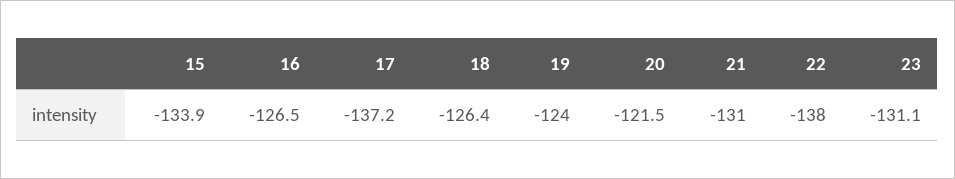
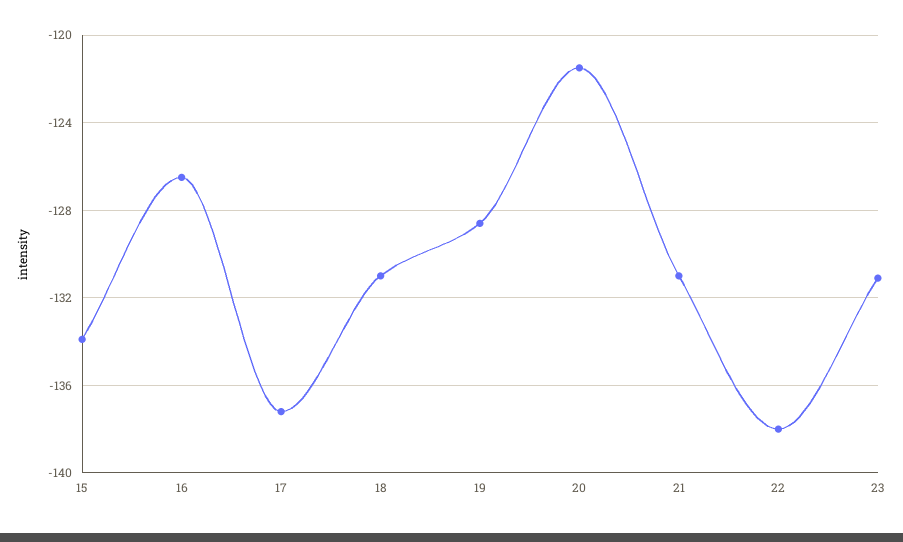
18: -126.4 -> -131
19: -124 -> -128.5

